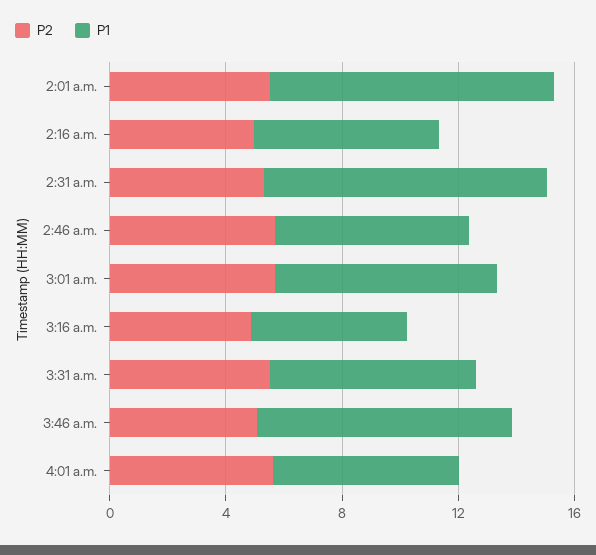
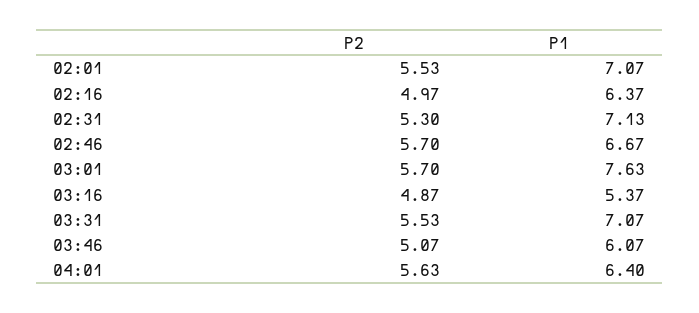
P1, 2:01 a.m.: 10 -> 7.07
P1, 2:31 a.m.: 10 -> 7.13
P1, 3:46 a.m.: 9 -> 6.07

